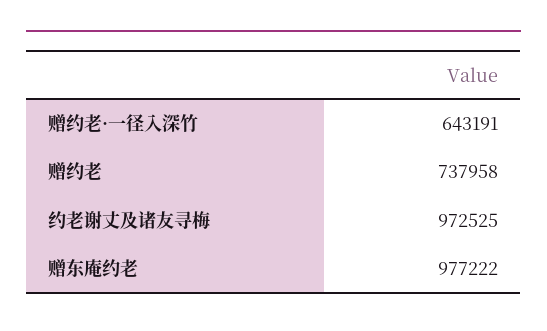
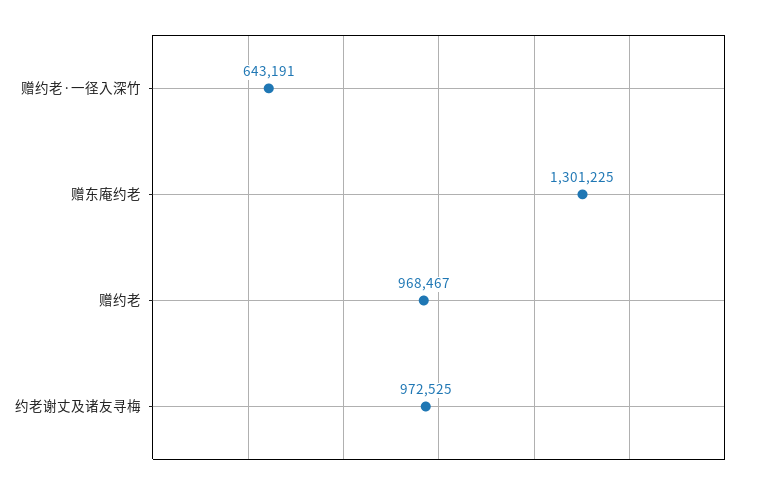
赠约老: 737958 -> 968467
赠东庵约老: 977222 -> 1301225

